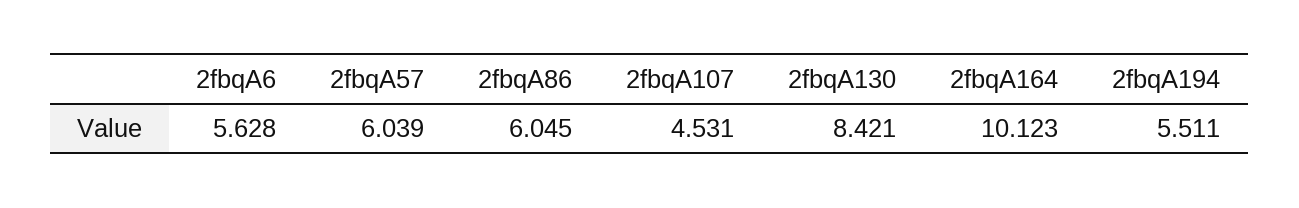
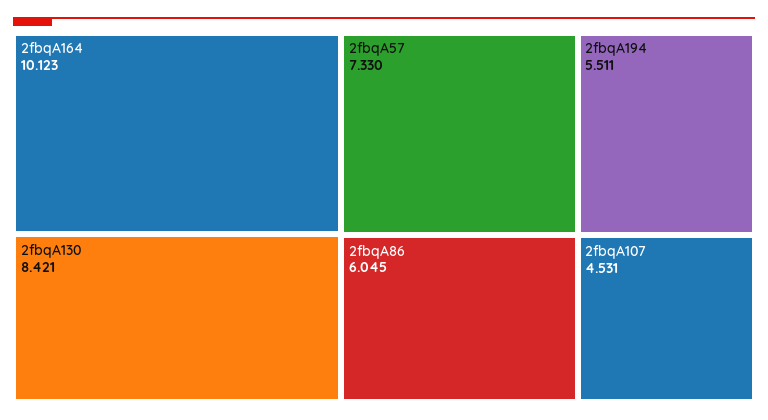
2fbqA6: 5.628 -> none
2fbqA57: 6.039 -> 7.33

